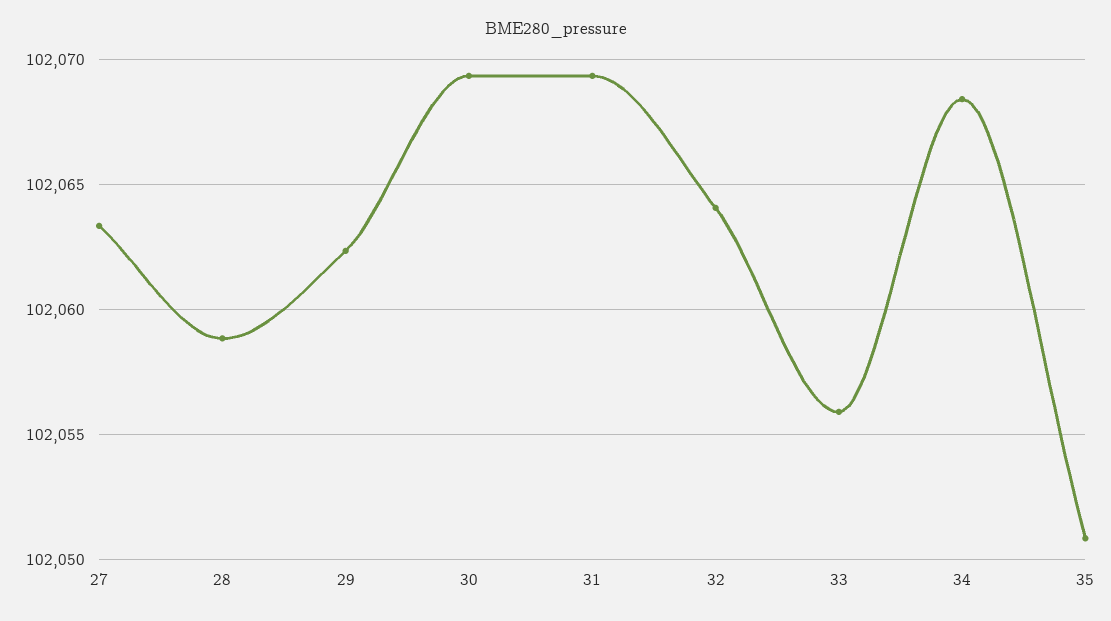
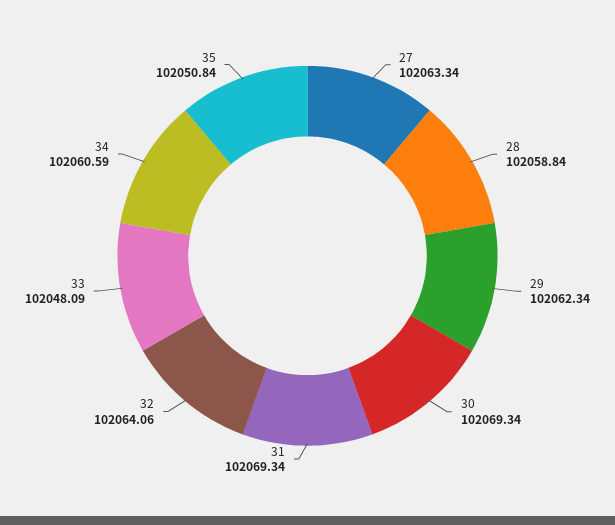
33: 102056 -> 102048.09
34: 102068.5 -> 102060.59

